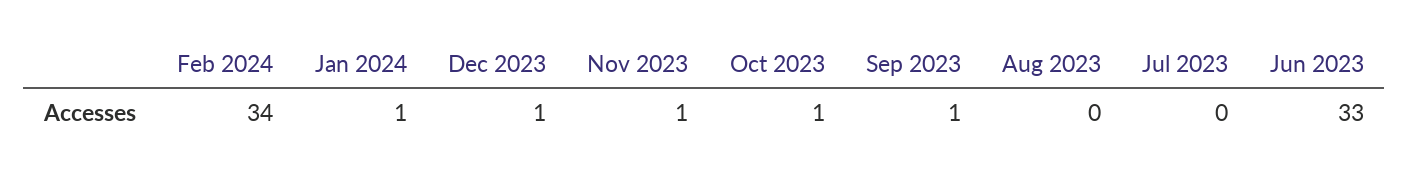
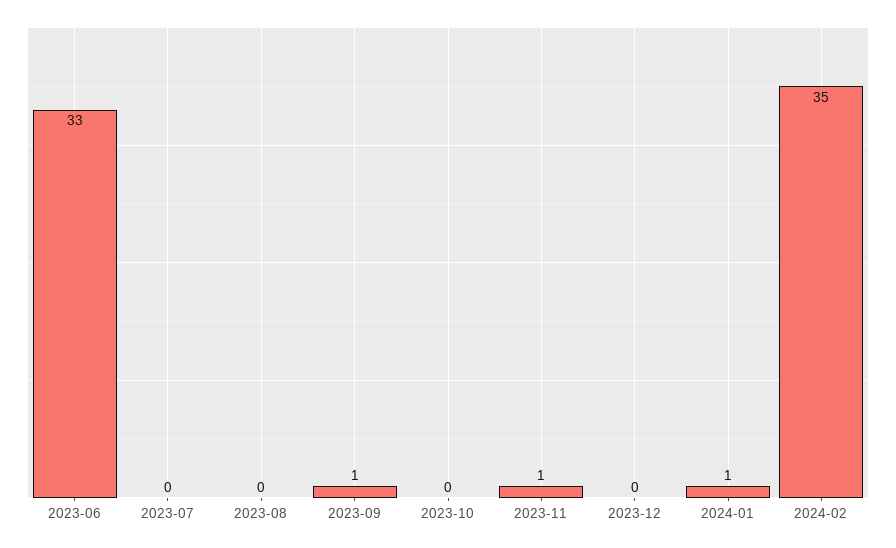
Feb 2024: 34 -> 35
Dec 2023: 1 -> 0
Oct 2023: 1 -> 0

